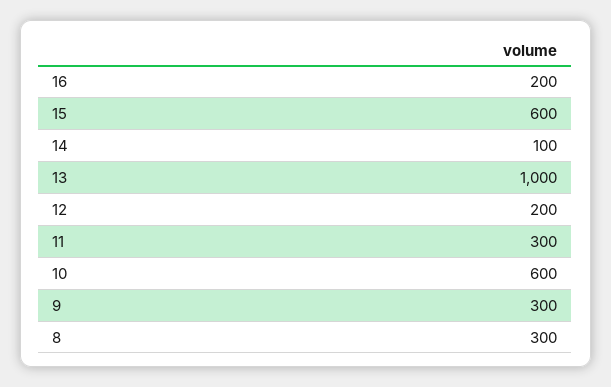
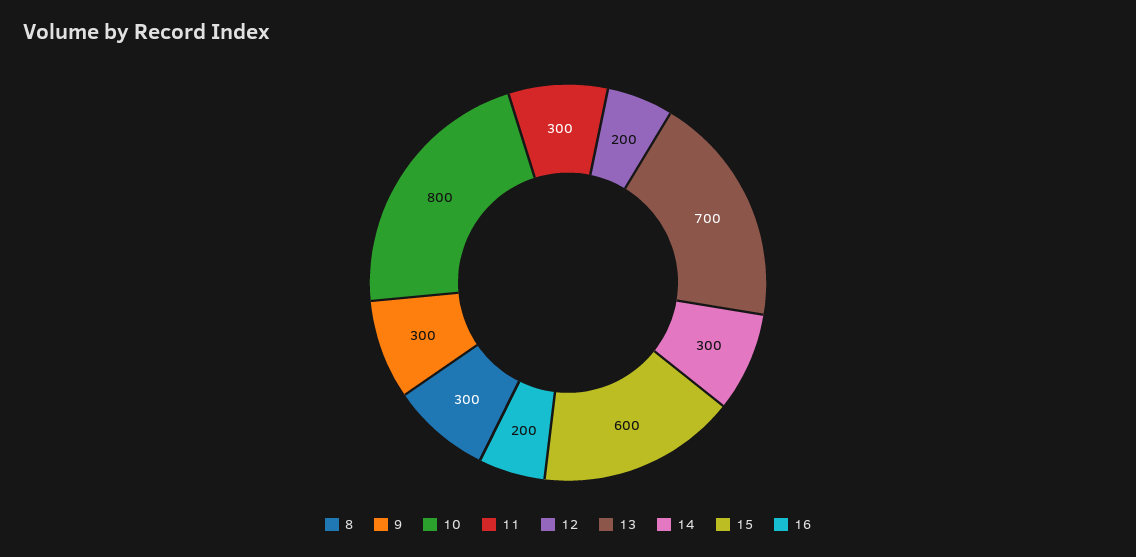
14: 100 -> 300
13: 1000 -> 700
10: 600 -> 800

